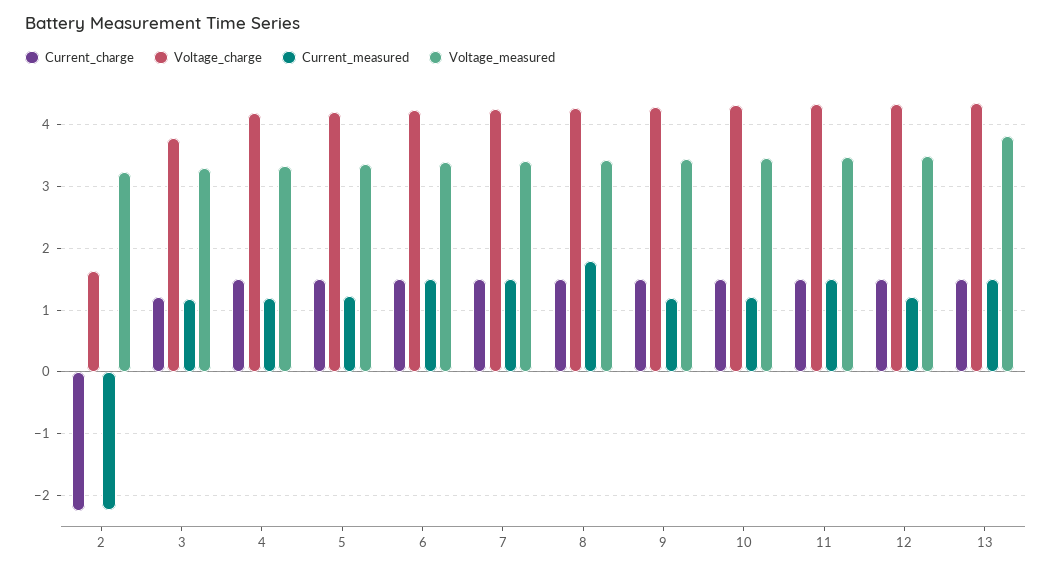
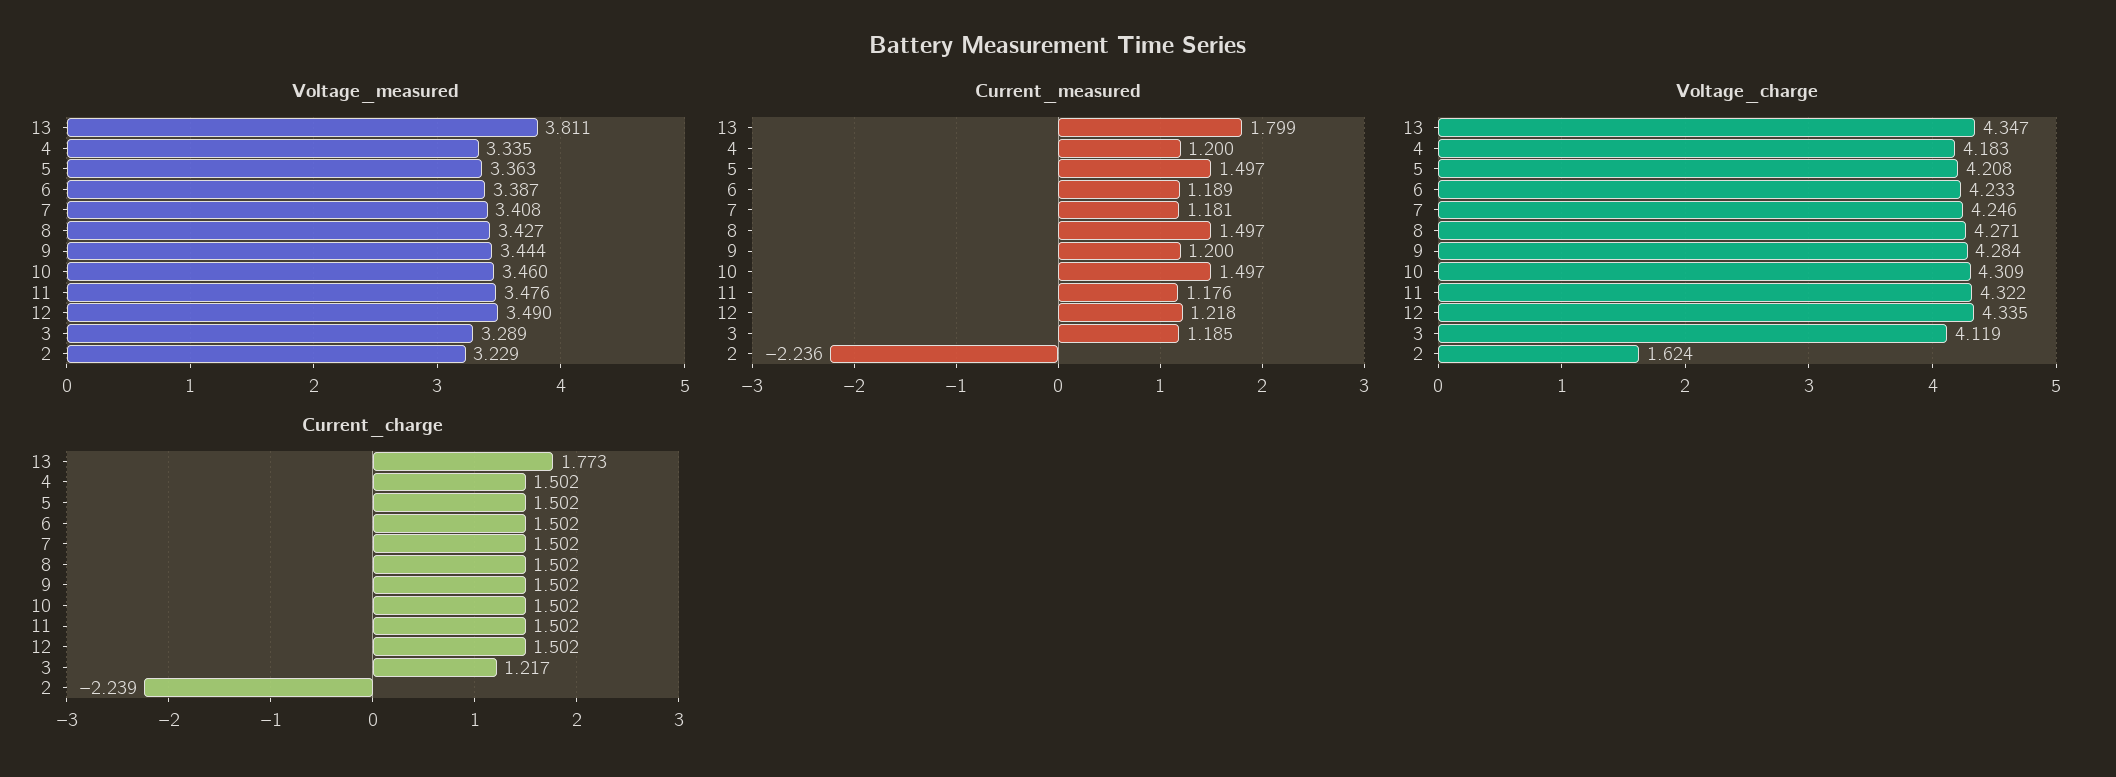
Voltage_charge, 3: 3.8 -> 4.119
Current_measured, 5: 1.2 -> 1.497
Current_measured, 6: 1.5 -> 1.189
Current_measured, 7: 1.5 -> 1.181
Current_measured, 8: 1.8 -> 1.497
Current_measured, 10: 1.2 -> 1.497
Current_measured, 11: 1.5 -> 1.176
Current_charge, 13: 1.5 -> 1.773
Current_measured, 13: 1.5 -> 1.799

